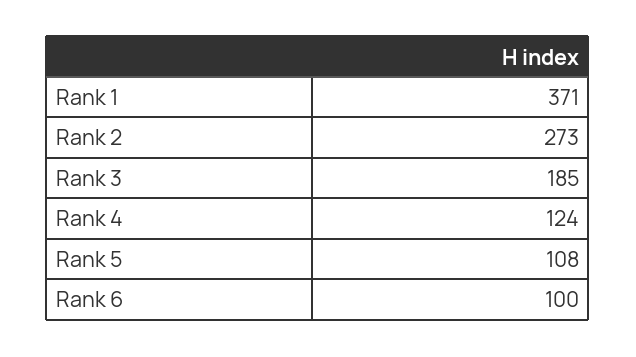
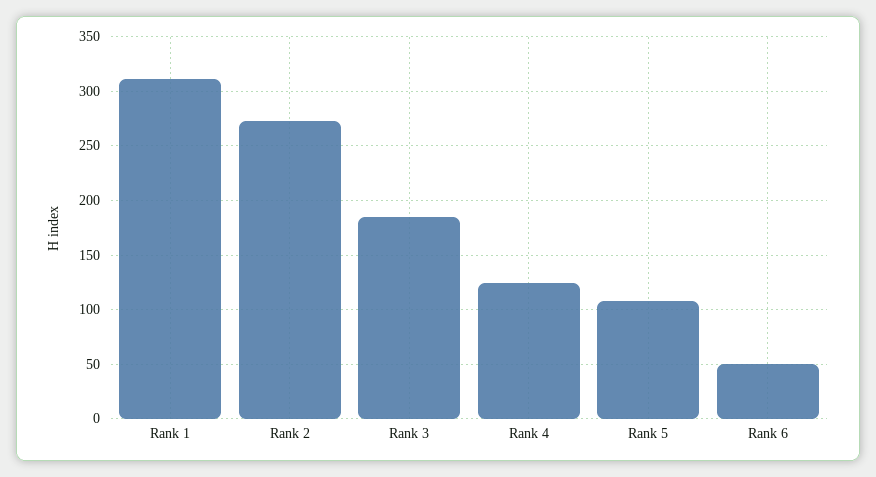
Rank 1: 371 -> 310
Rank 6: 100 -> 50

